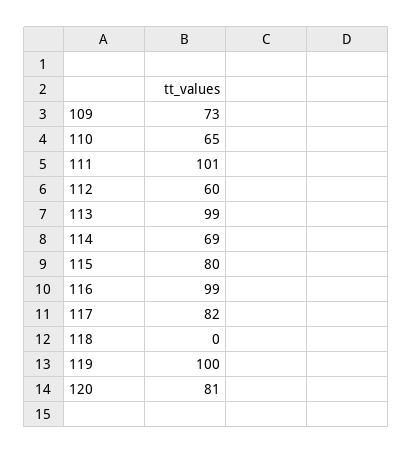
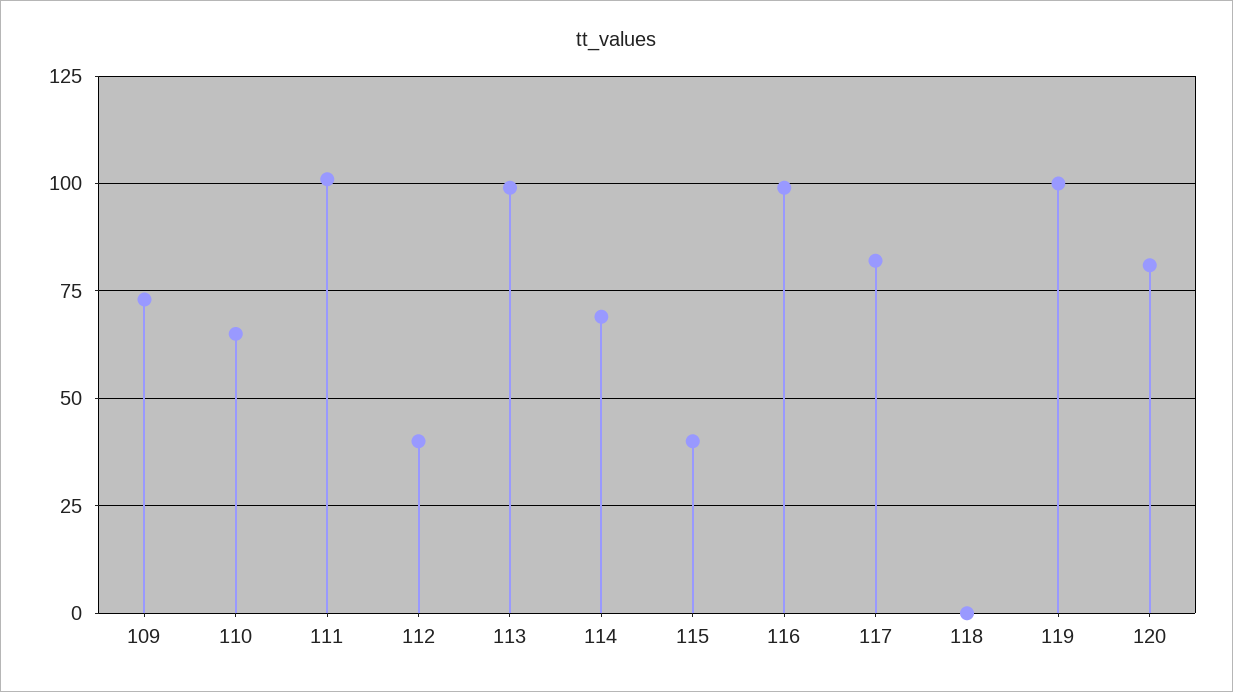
112: 60 -> 40
115: 80 -> 40

